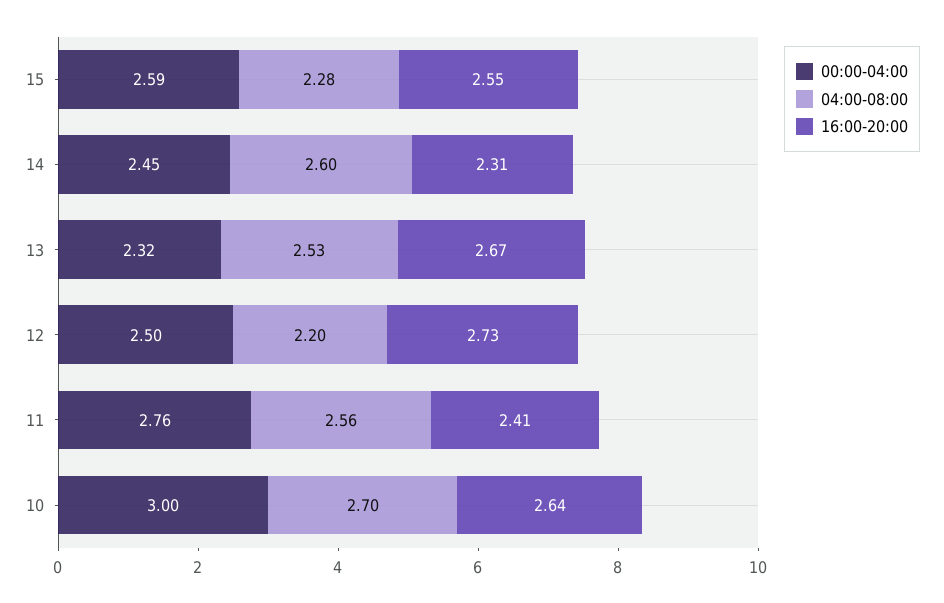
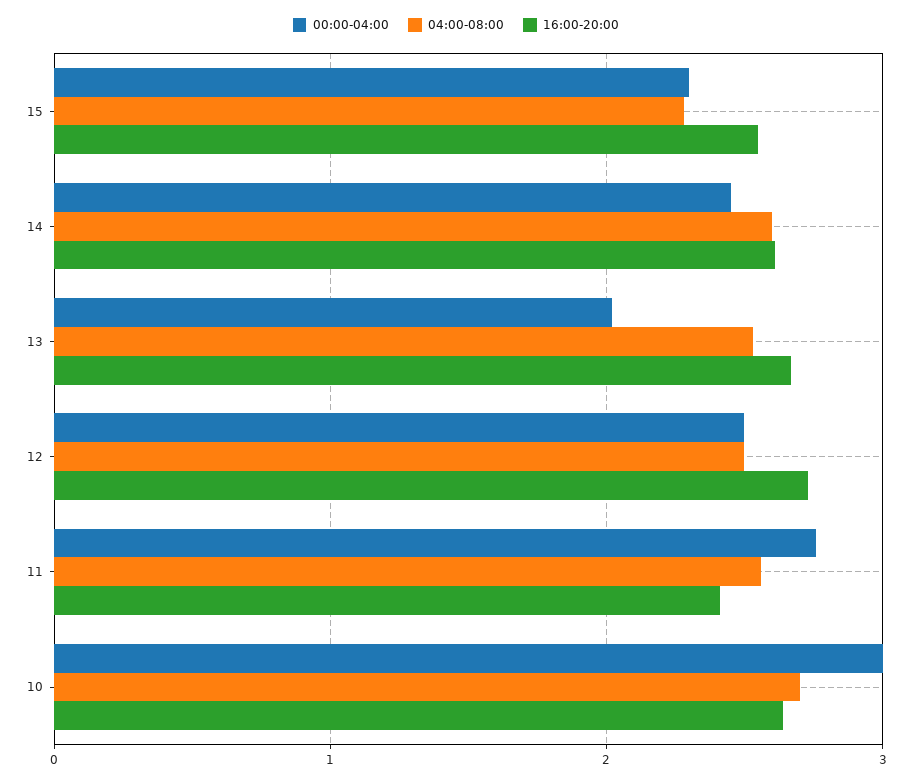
00:00-04:00, 15: 2.59 -> 2.3
16:00-20:00, 14: 2.31 -> 2.6
00:00-04:00, 13: 2.32 -> 2
04:00-08:00, 12: 2.2 -> 2.5

